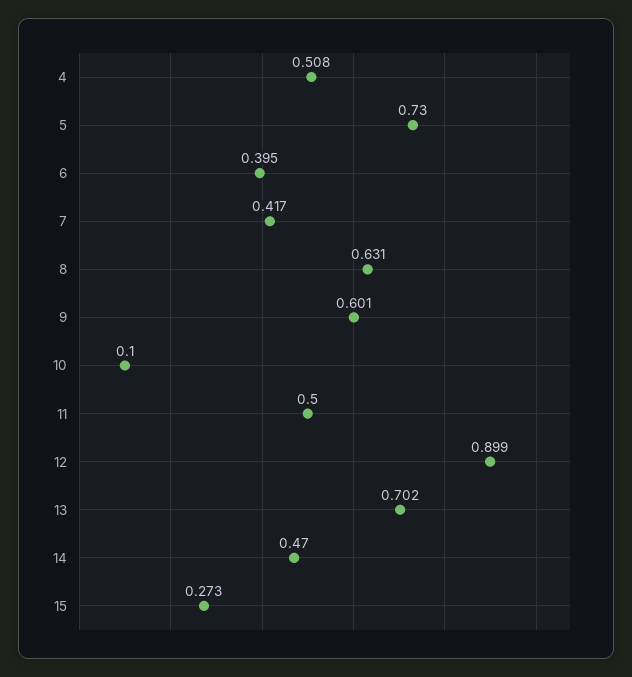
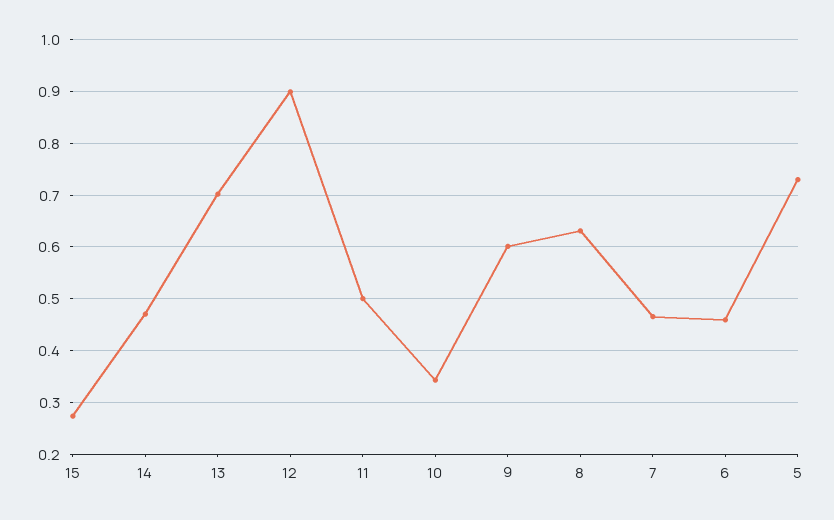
4: 0.508 -> none
6: 0.395 -> 0.46
7: 0.417 -> 0.46
10: 0.1 -> 0.34

